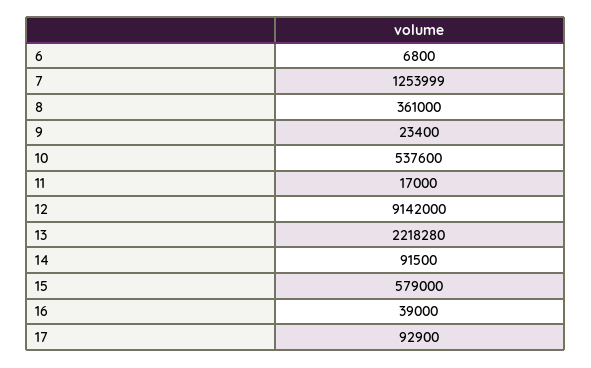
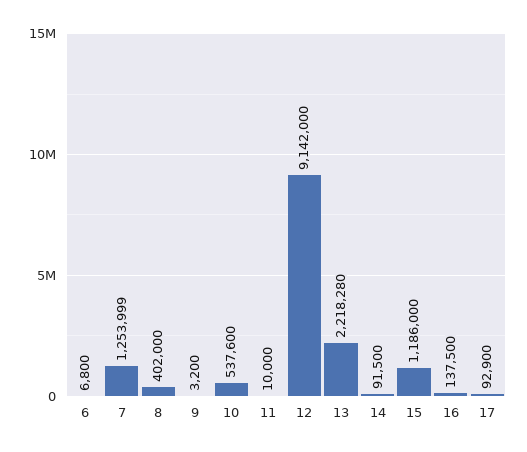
8: 361000 -> 402000
9: 23400 -> 3200
11: 17000 -> 10000
15: 579000 -> 1186000
16: 39000 -> 137500

